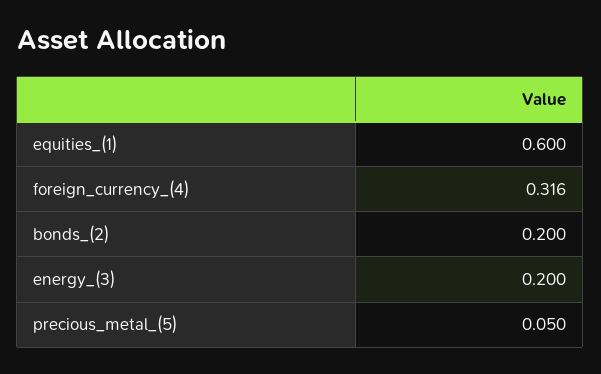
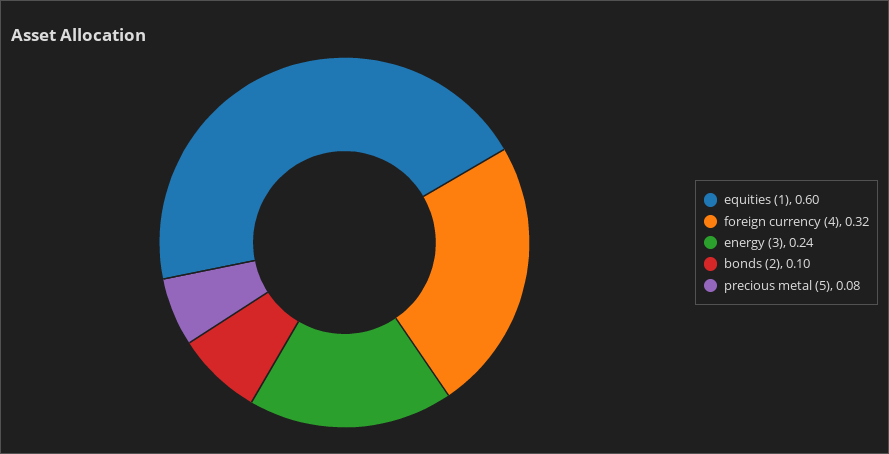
bonds_(2): 0.2 -> 0.1
energy_(3): 0.2 -> 0.24
precious_metal_(5): 0.05 -> 0.08

